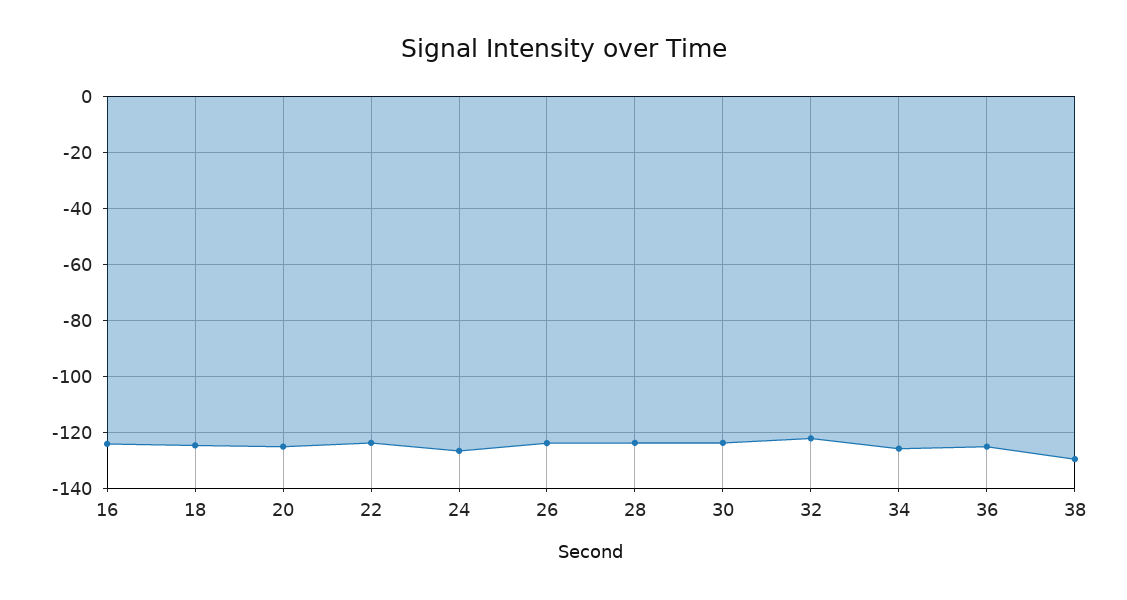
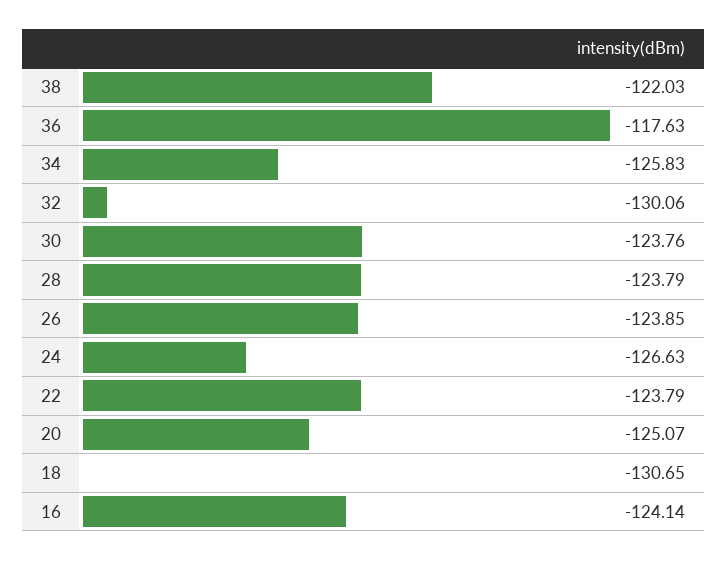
18: -125 -> -130.65
32: -122.5 -> -130.06
36: -125 -> -117.63
38: -130 -> -122.03

